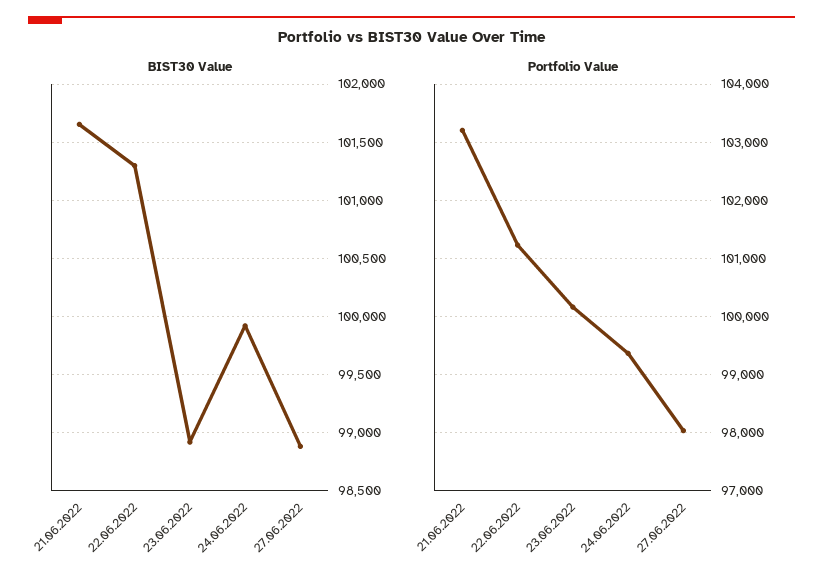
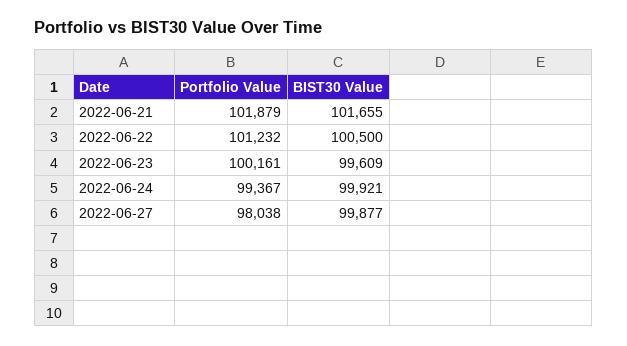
BIST30 Value, 22.06.2022: 101300 -> 100500
BIST30 Value, 23.06.2022: 98900 -> 99609
BIST30 Value, 27.06.2022: 98900 -> 99877
Portfolio Value, 21.06.2022: 103200 -> 101879

